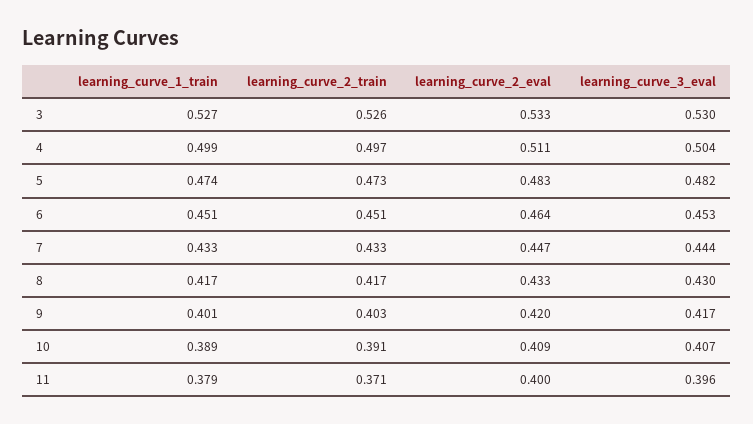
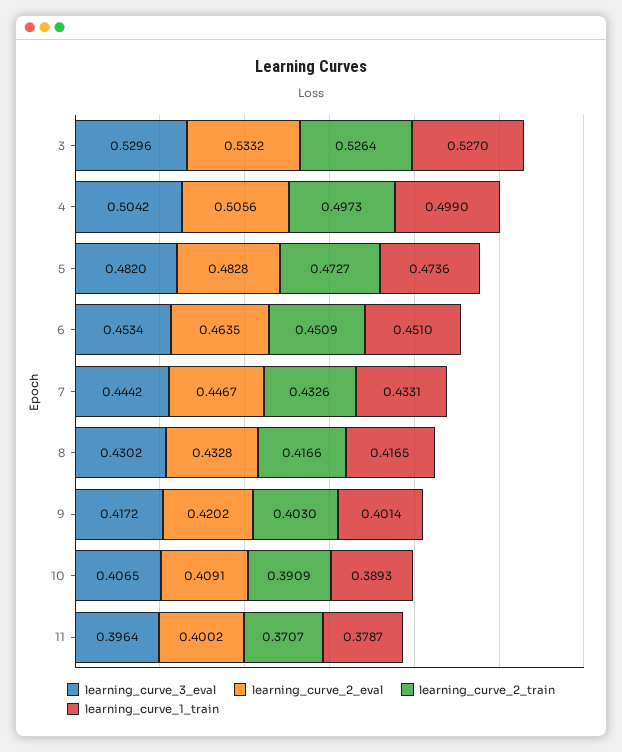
learning_curve_2_eval, 4: 0.511 -> 0.5056

